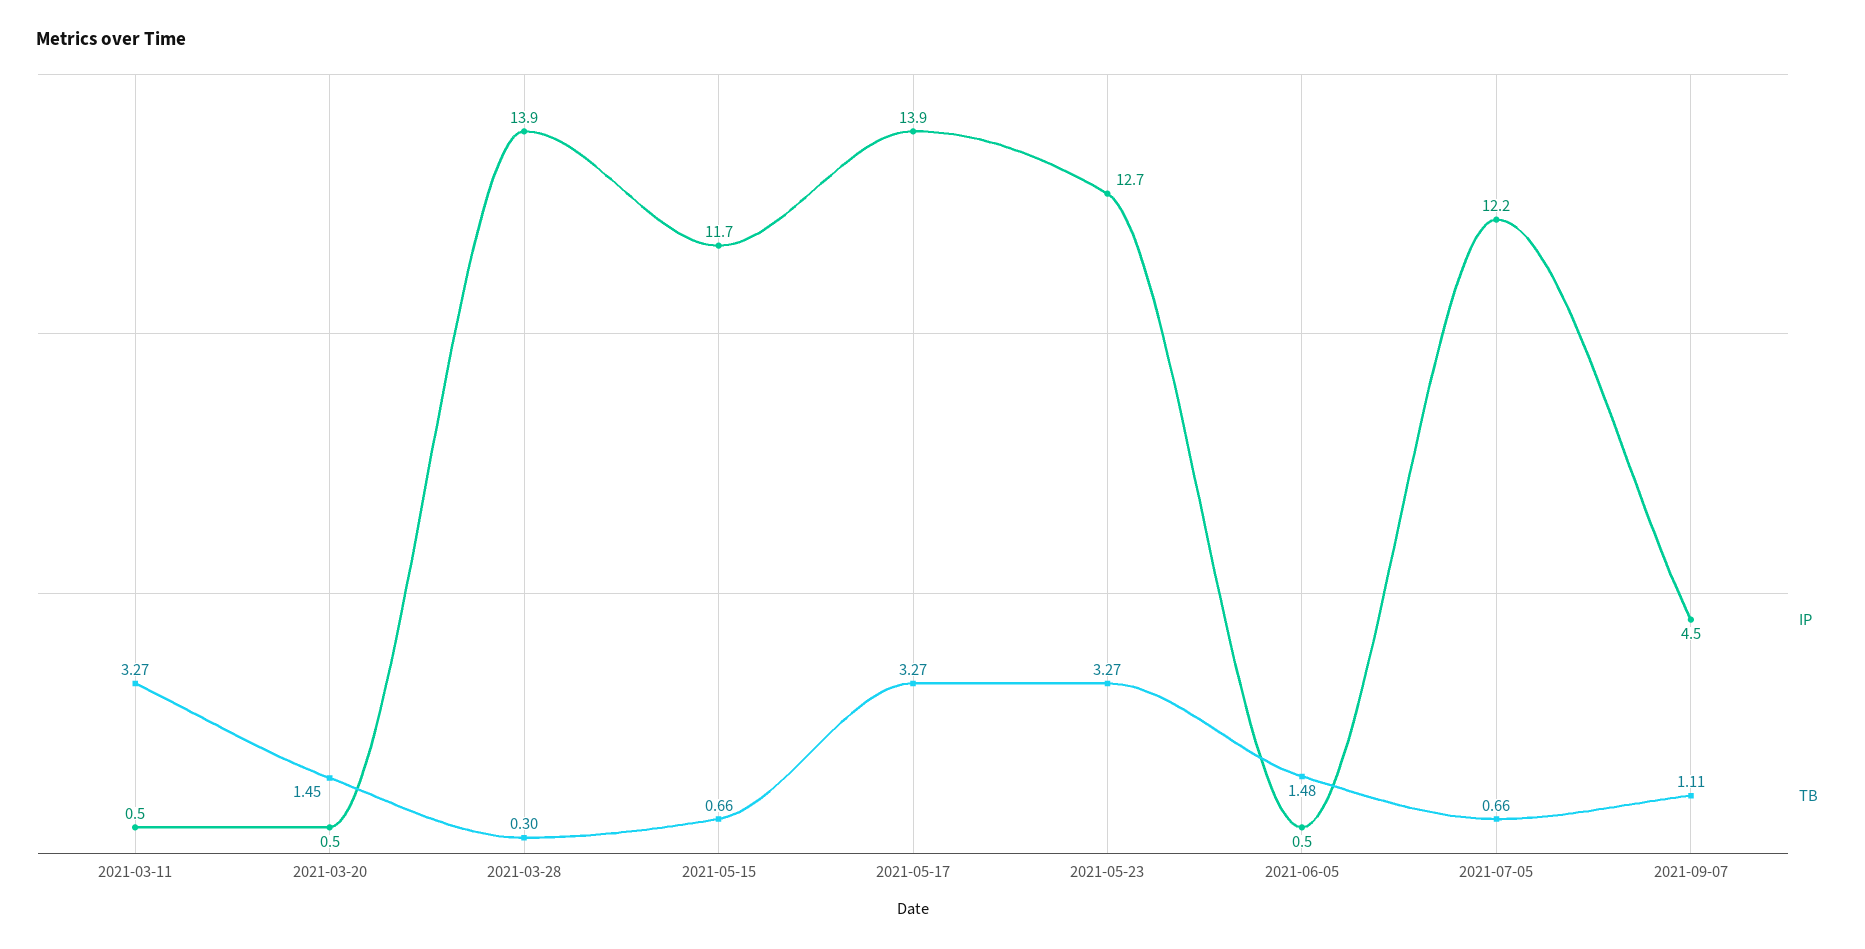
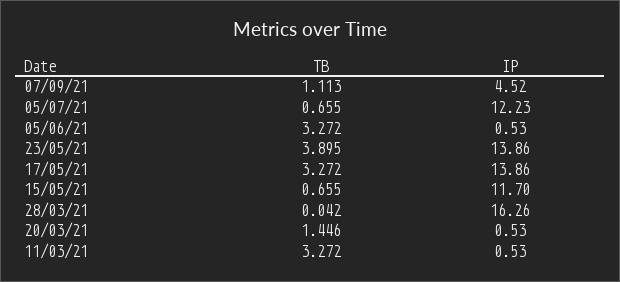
IP, 2021-03-28: 13.9 -> 16.26
TB, 2021-03-28: 0.3 -> 0.042
IP, 2021-05-23: 12.7 -> 13.86
TB, 2021-05-23: 3.27 -> 3.895
TB, 2021-06-05: 1.48 -> 3.272

